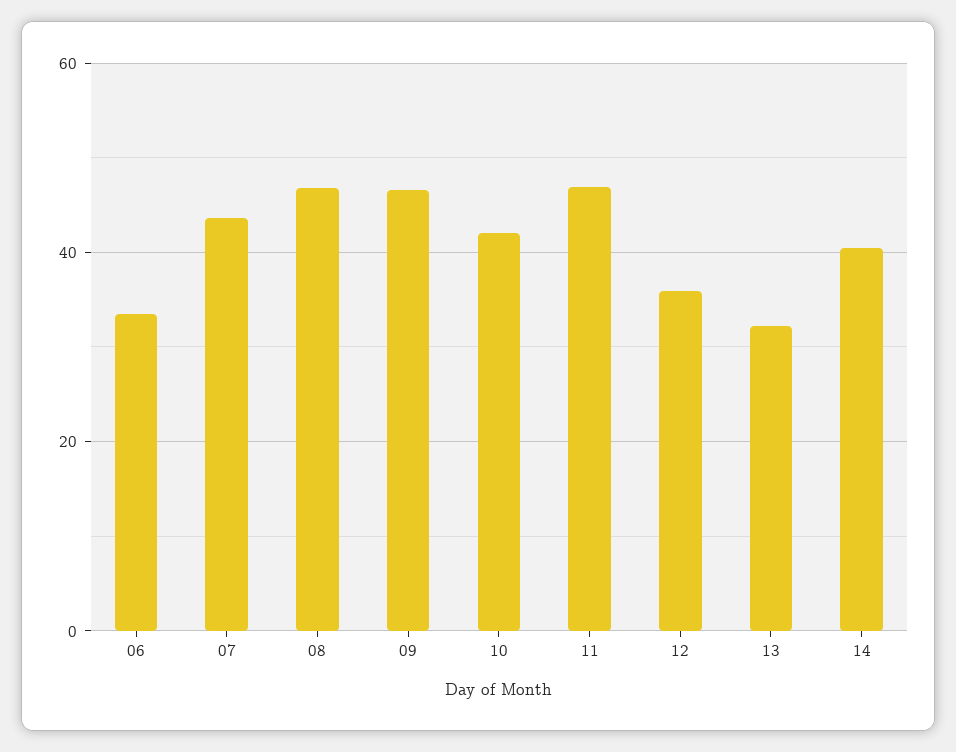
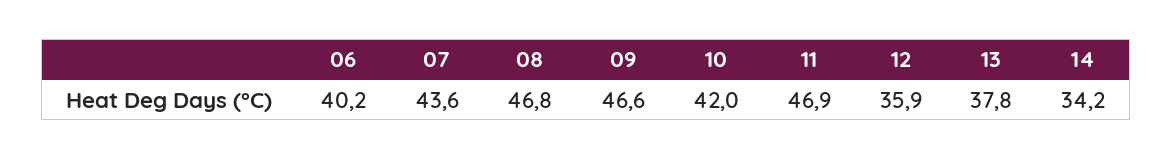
06: 34 -> 40.2
13: 32 -> 37.8
14: 40 -> 34.2

